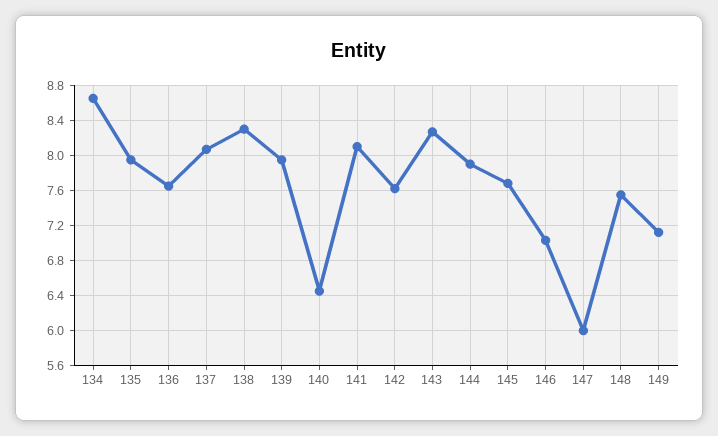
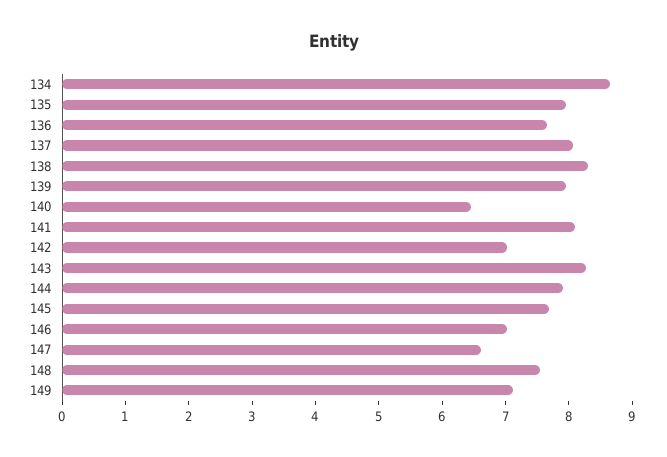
142: 7.6 -> 7
147: 6 -> 6.6

